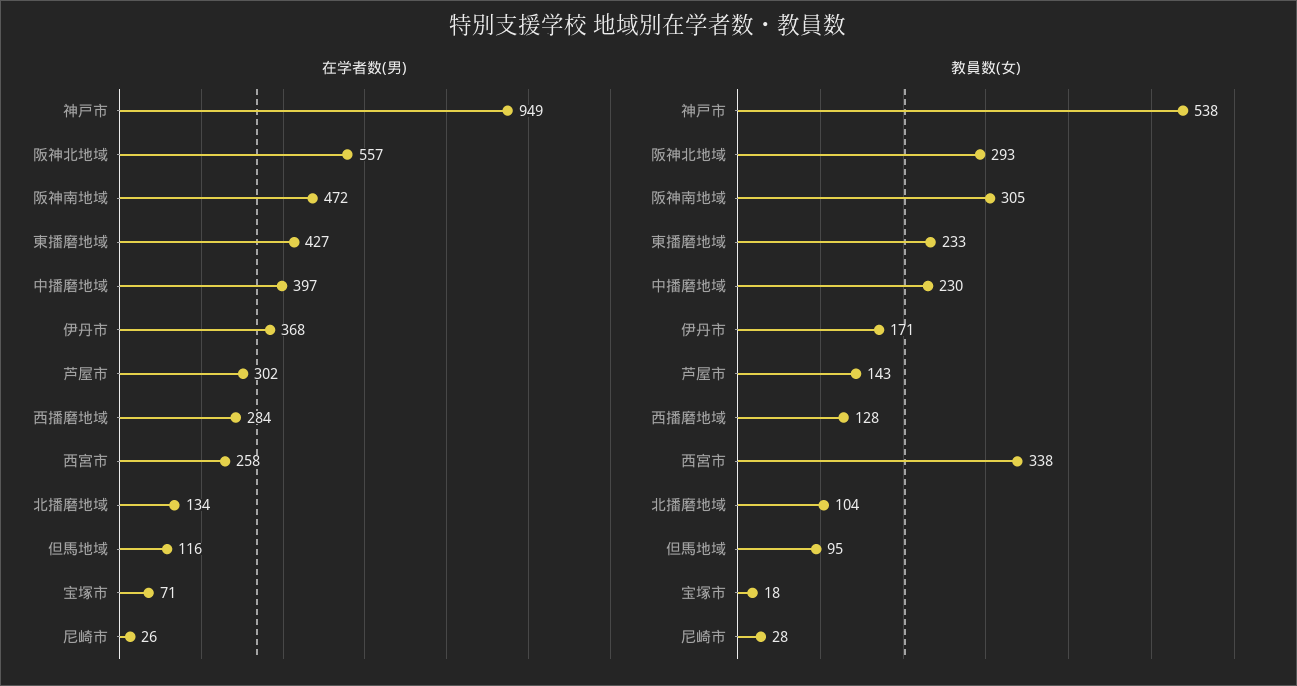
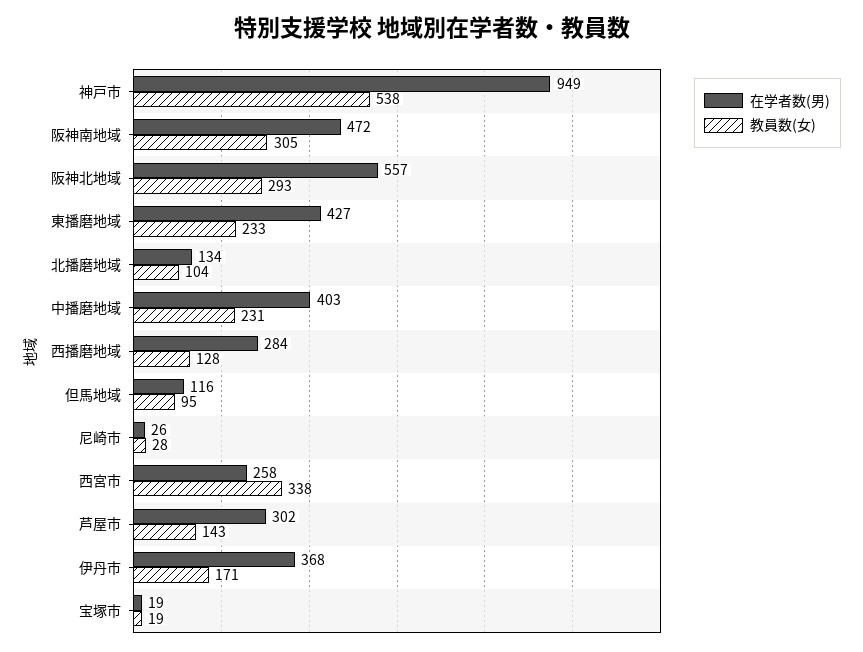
在学者数(男), 中播磨地域: 397 -> 403
在学者数(男), 宝塚市: 71 -> 19
教員数(女), 中播磨地域: 230 -> 231
教員数(女), 宝塚市: 18 -> 19

